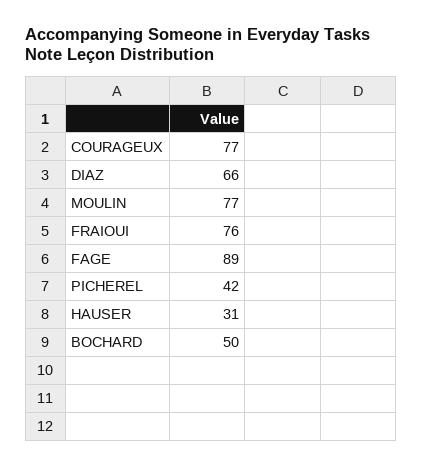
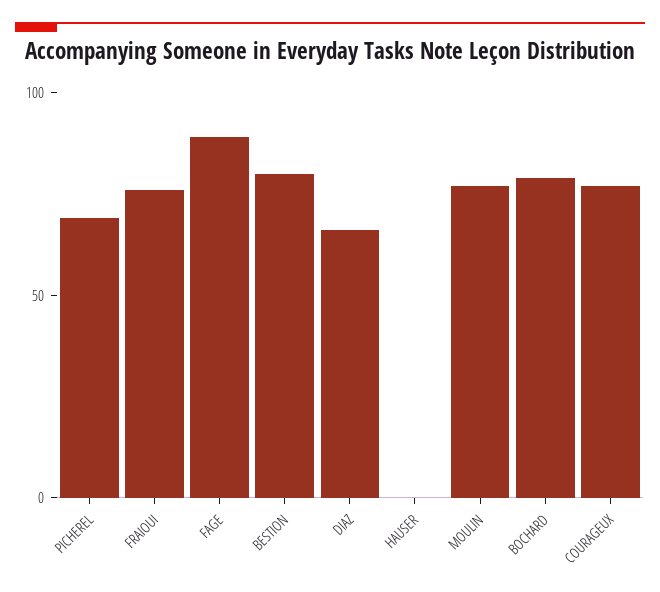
PICHEREL: 42 -> 70
HAUSER: 31 -> 0
BOCHARD: 50 -> 80
BESTION: none -> 80

